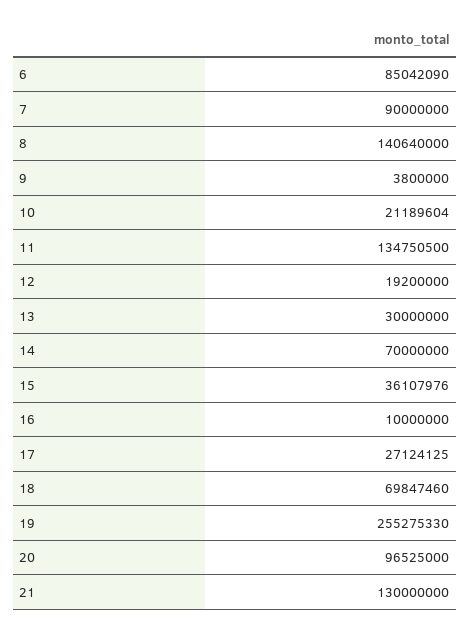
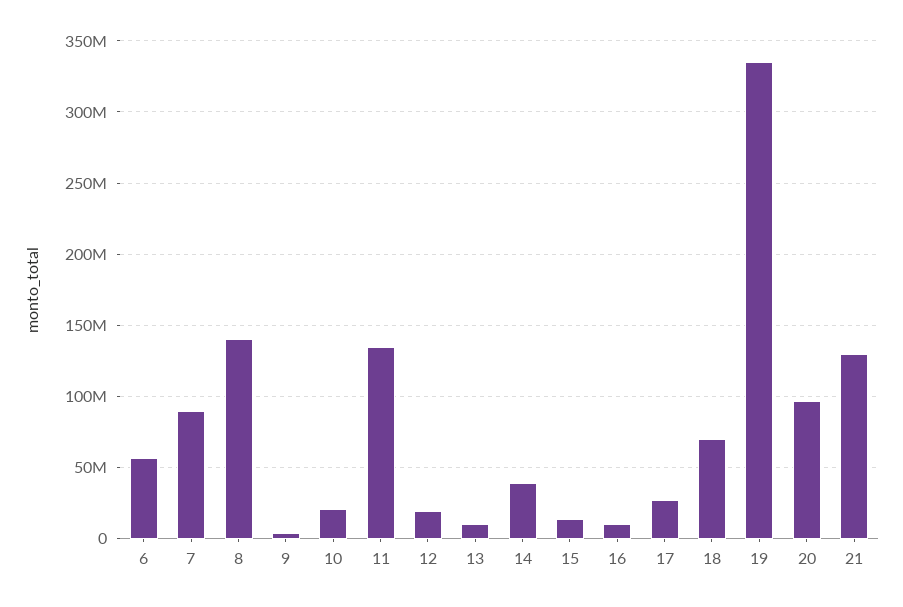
6: 85042090 -> 55000000
13: 30000000 -> 10000000
14: 70000000 -> 40000000
15: 36107976 -> 15000000
19: 255275330 -> 335000000

